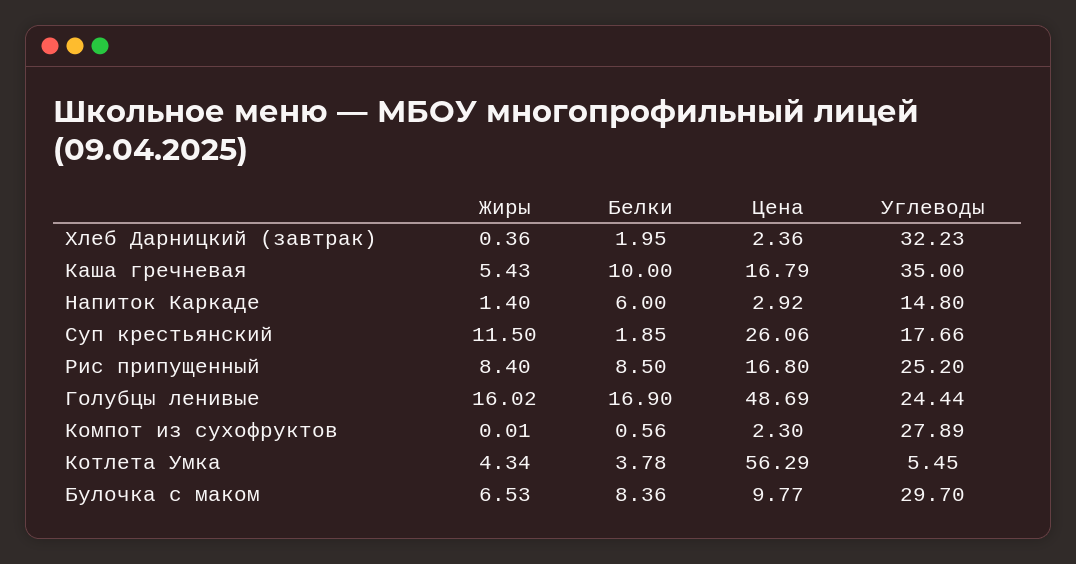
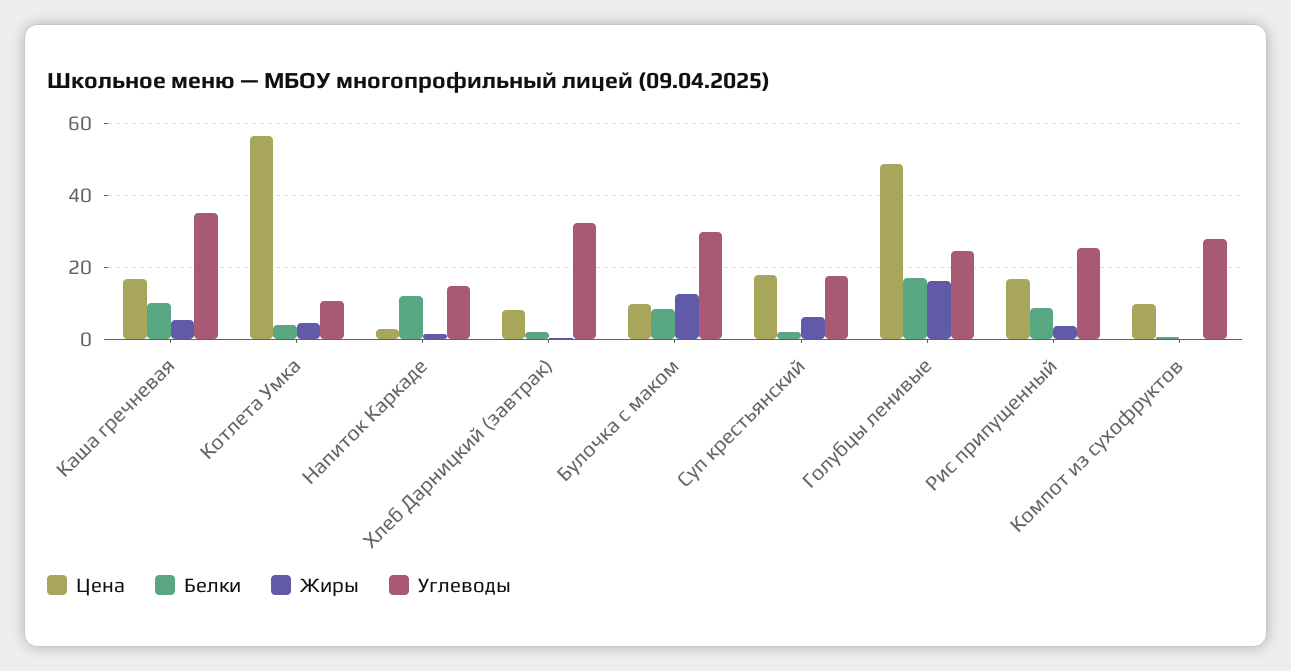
Цена, Хлеб Дарницкий (завтрак): 2.36 -> 8
Белки, Напиток Каркаде: 6 -> 12
Жиры, Суп крестьянский: 11.5 -> 6
Цена, Суп крестьянский: 26.06 -> 18
Жиры, Рис припущенный: 8.4 -> 4
Цена, Компот из сухофруктов: 2.3 -> 10
Углеводы, Котлета Умка: 5.45 -> 10
Жиры, Булочка с маком: 6.53 -> 12

